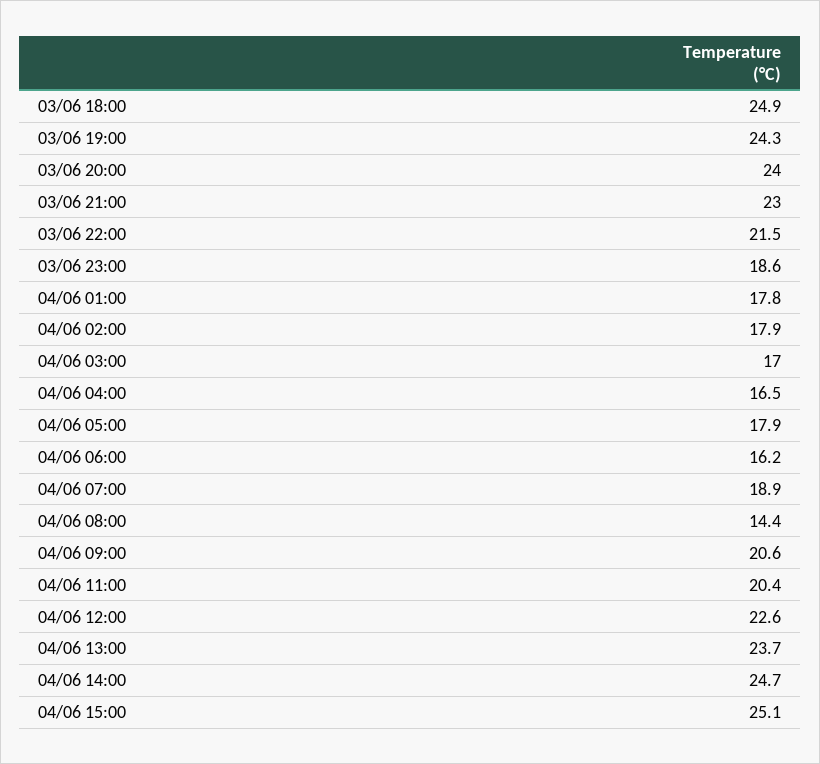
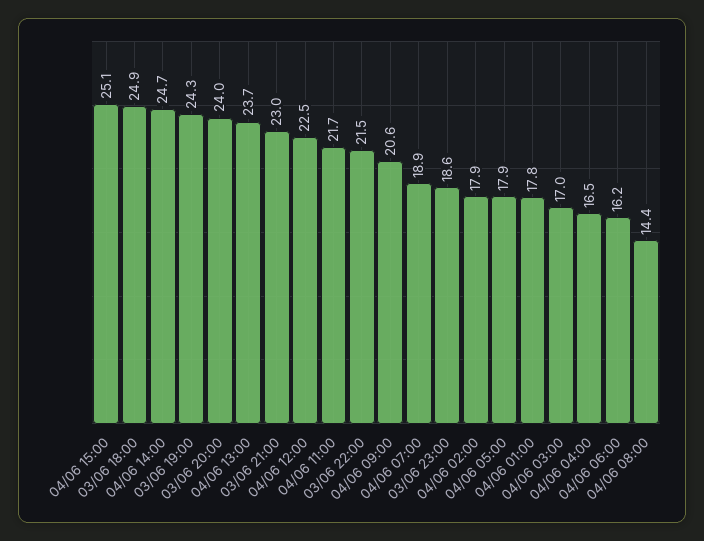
04/06 11:00: 20.4 -> 21.7
04/06 12:00: 22.6 -> 22.5

